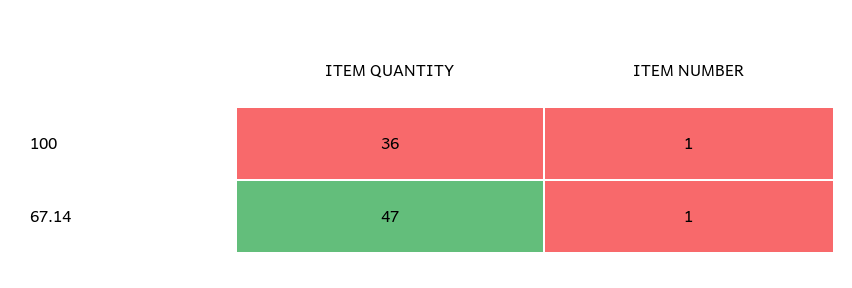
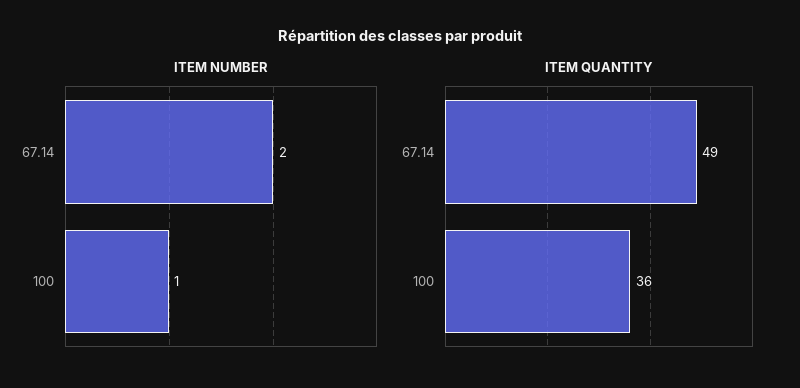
ITEM QUANTITY, 67.14: 47 -> 49
ITEM NUMBER, 67.14: 1 -> 2

